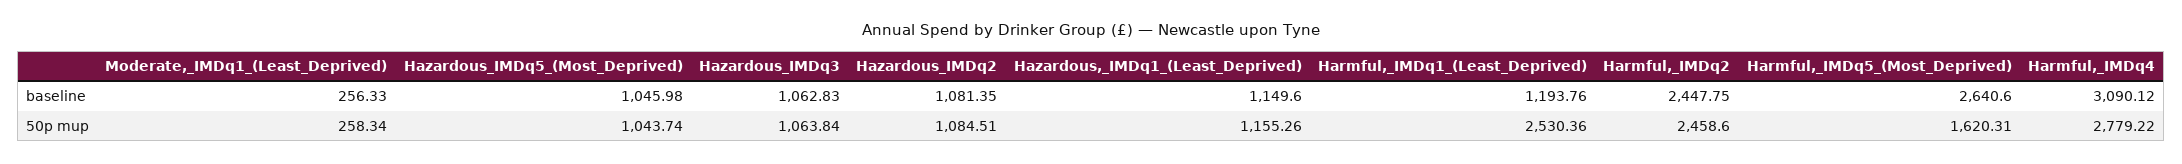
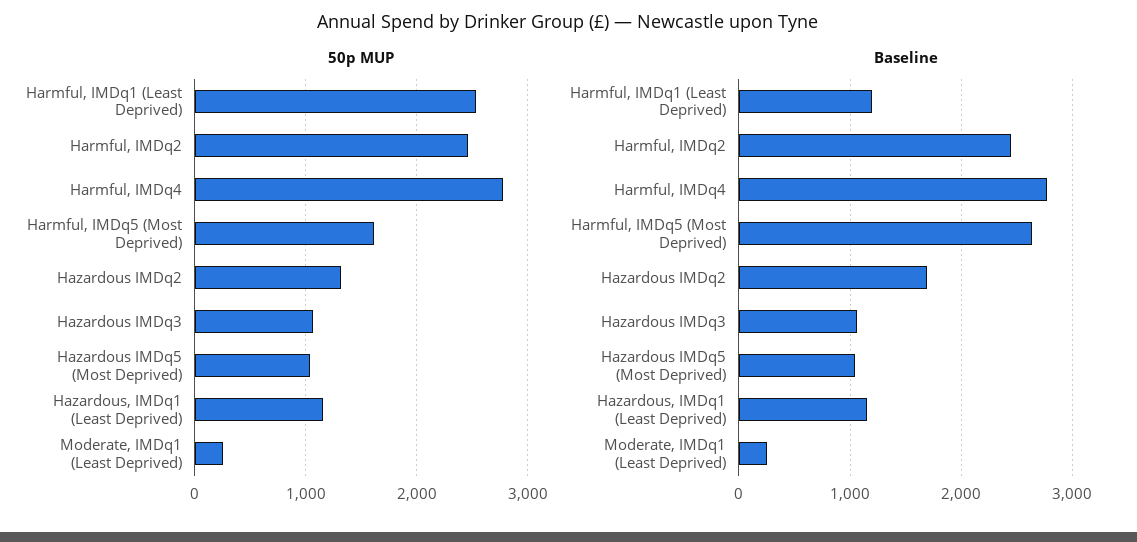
baseline, Hazardous_IMDq2: 1081.35 -> 1700
baseline, Harmful,_IMDq4: 3090.12 -> 2800
50p mup, Hazardous_IMDq2: 1084.51 -> 1300

